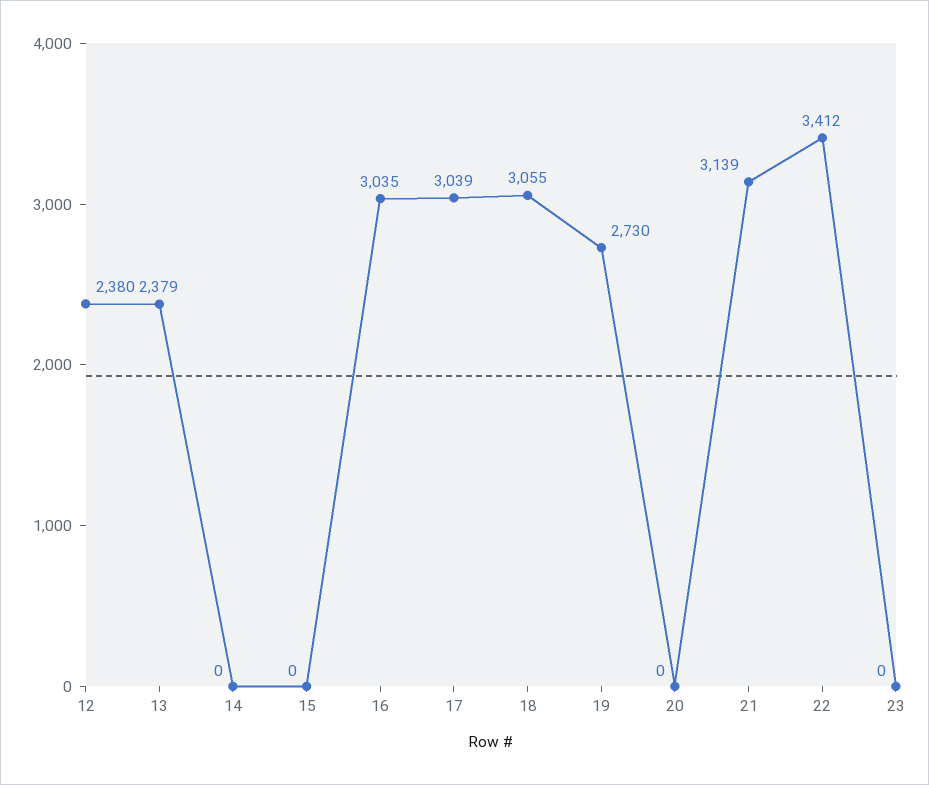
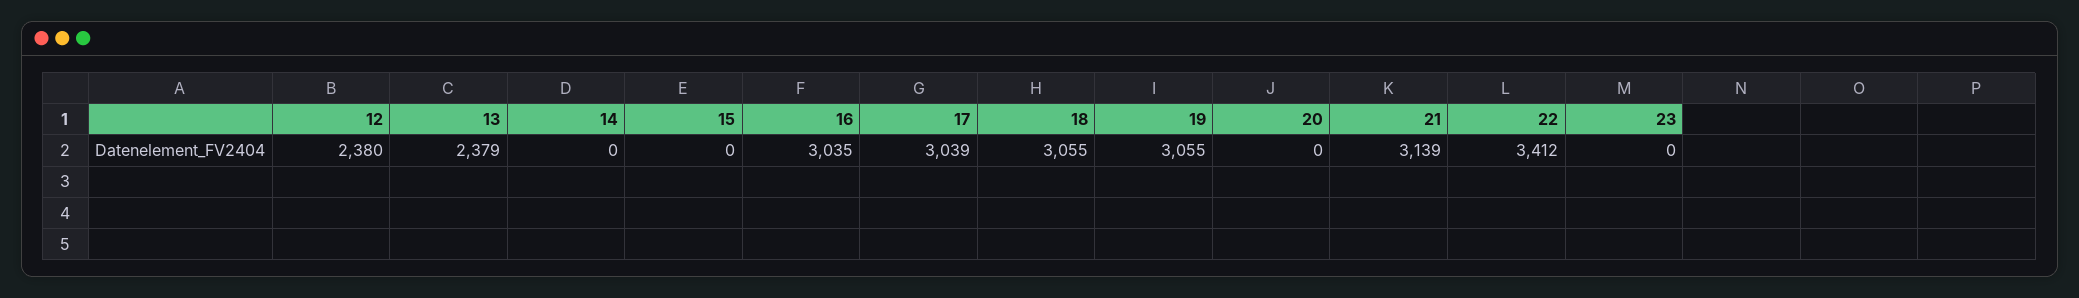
19: 2730 -> 3055

